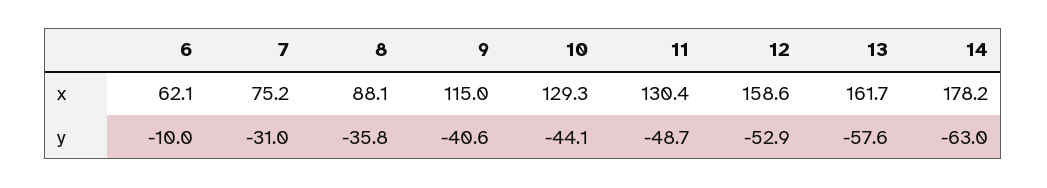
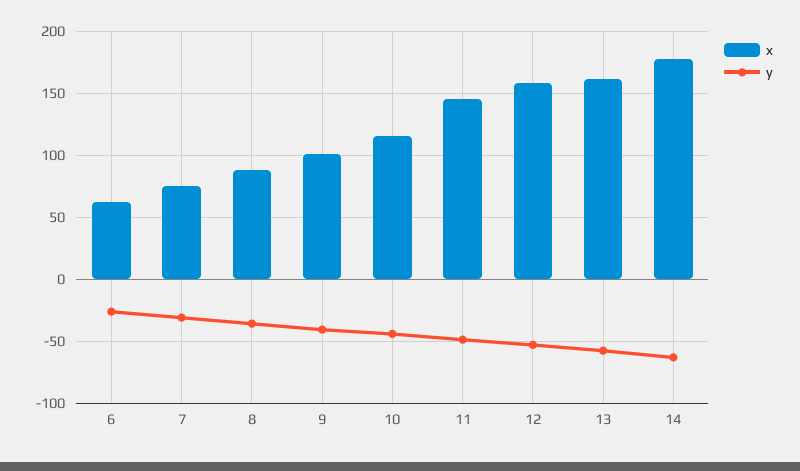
x, 9: 115 -> 100
x, 10: 129.3 -> 115
x, 11: 130.4 -> 145
y, 6: -10 -> -25

